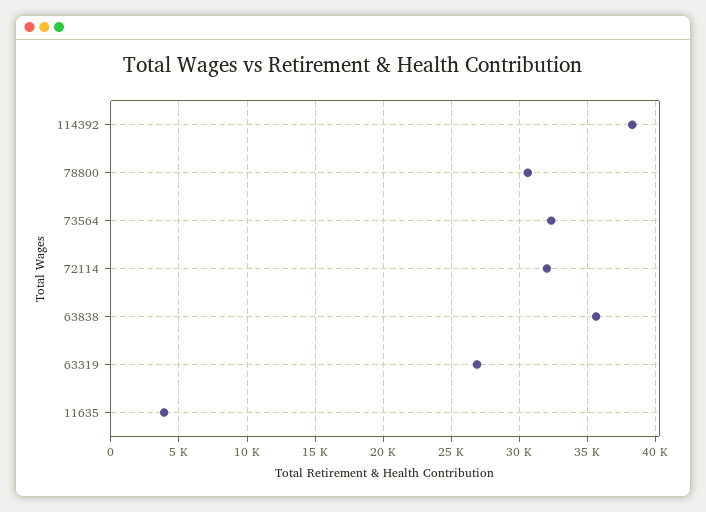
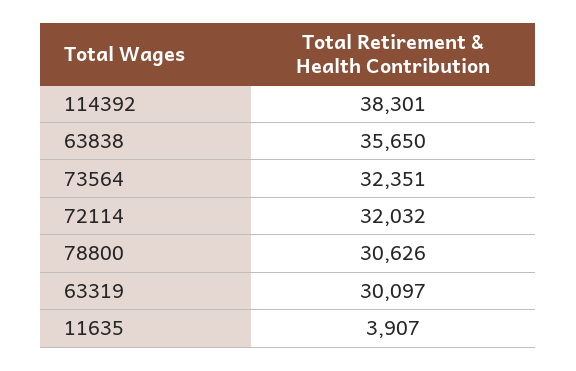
63319: 27000 -> 30097

